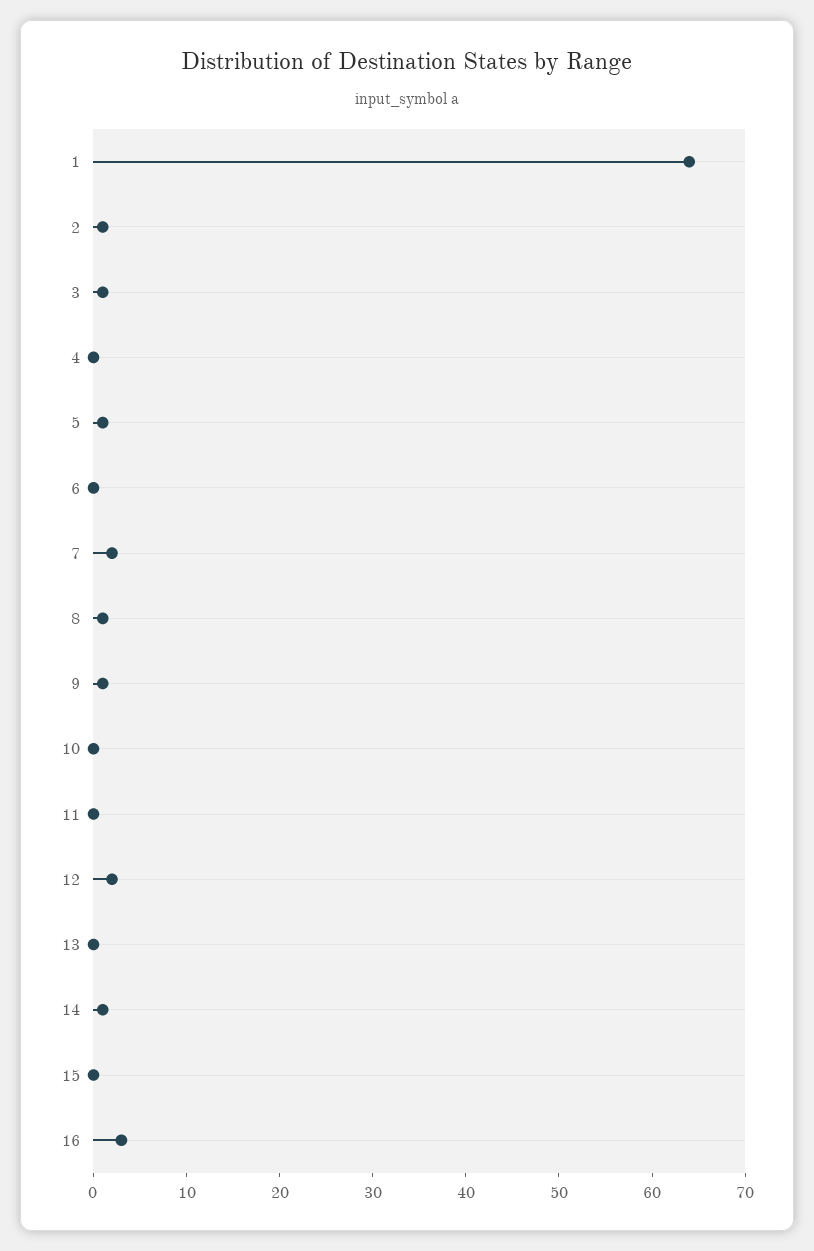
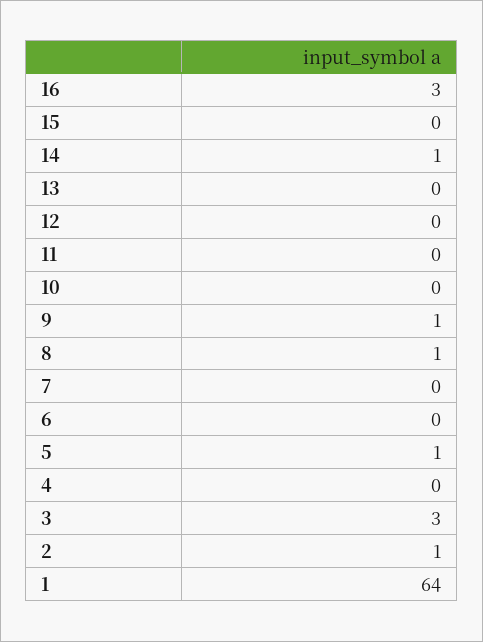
3: 1 -> 3
7: 2 -> 0
12: 2 -> 0

